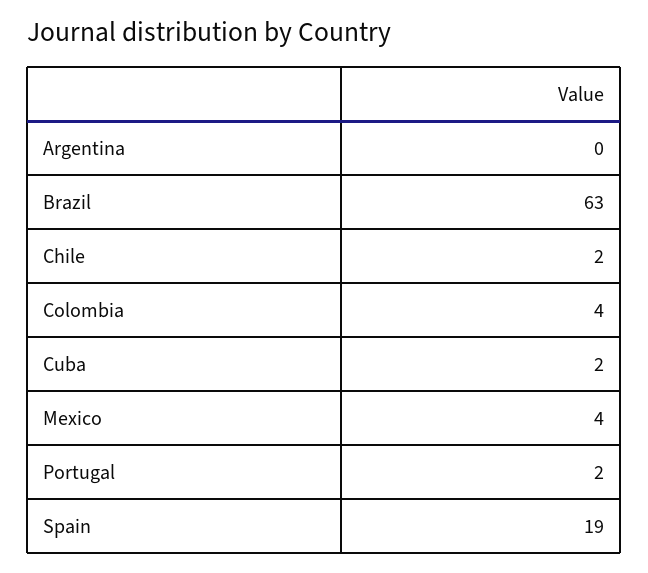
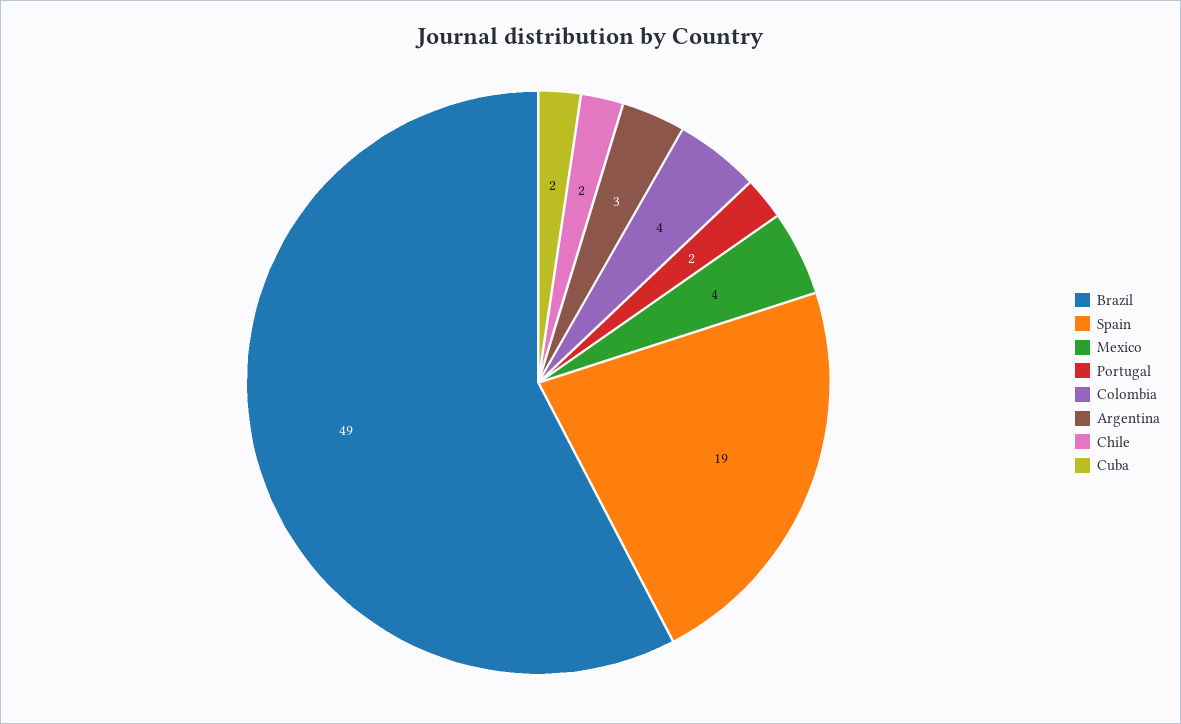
Argentina: 0 -> 3
Brazil: 63 -> 49

